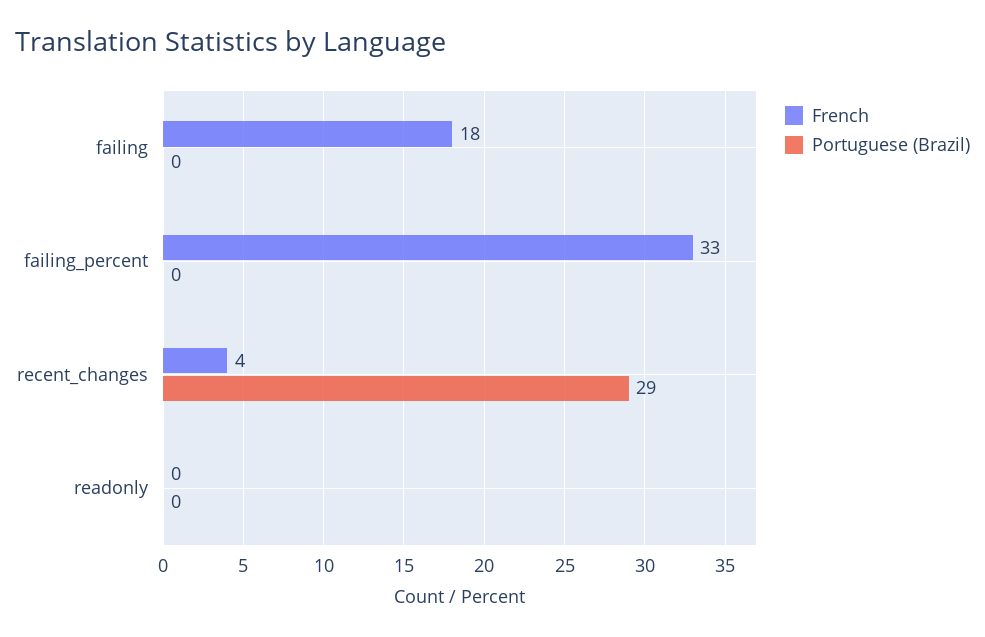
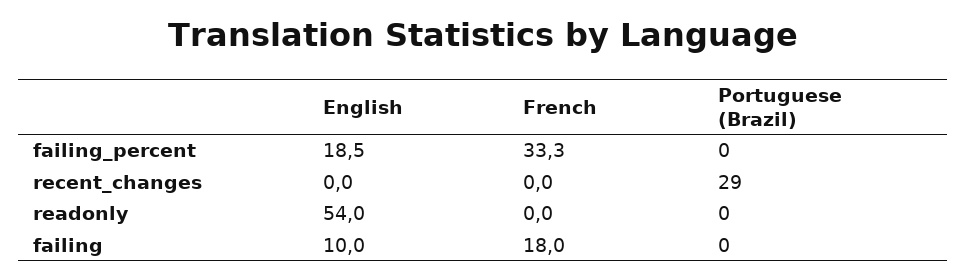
French, recent_changes: 4 -> 0
English, failing_percent: none -> 18.5
English, recent_changes: none -> 0
English, readonly: none -> 54
English, failing: none -> 10

